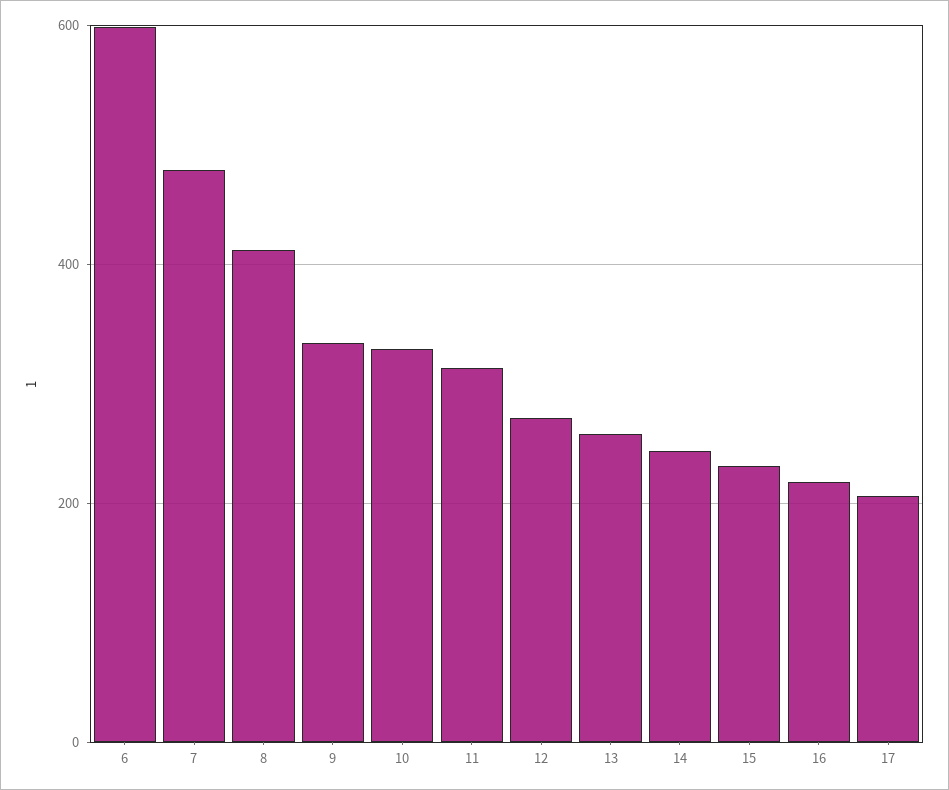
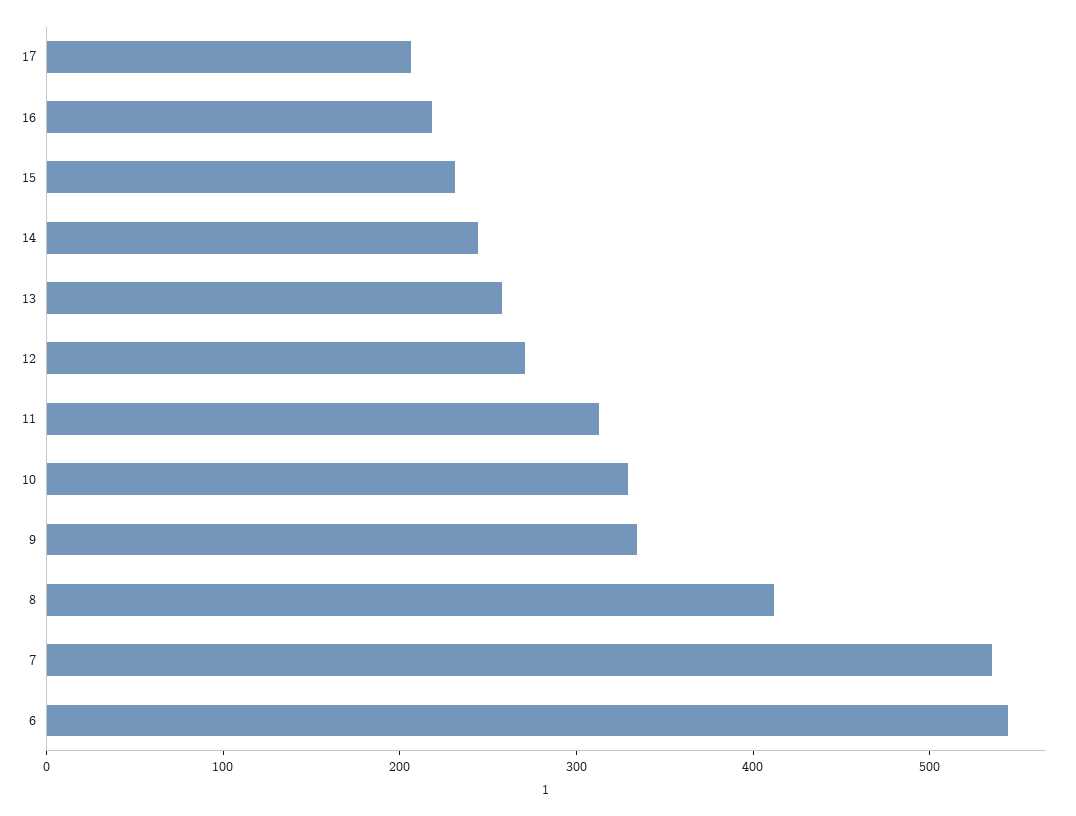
6: 600 -> 540
7: 480 -> 540

